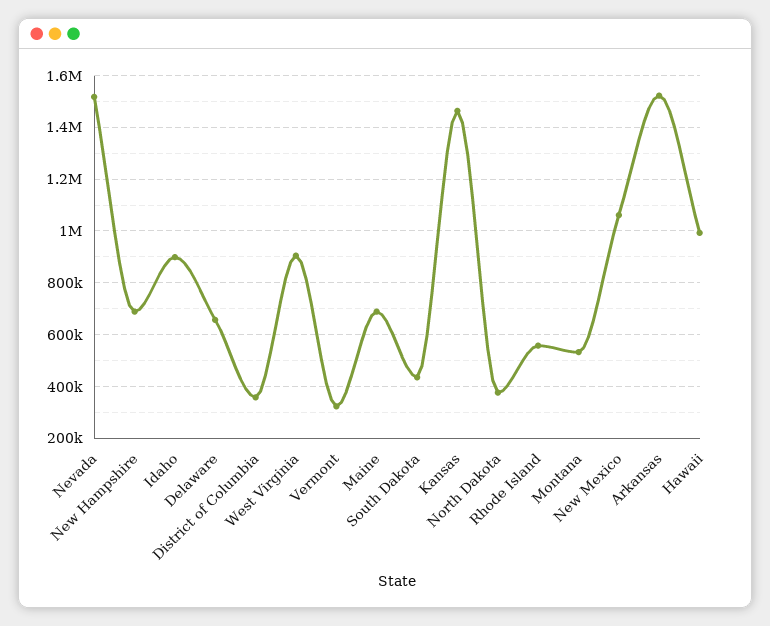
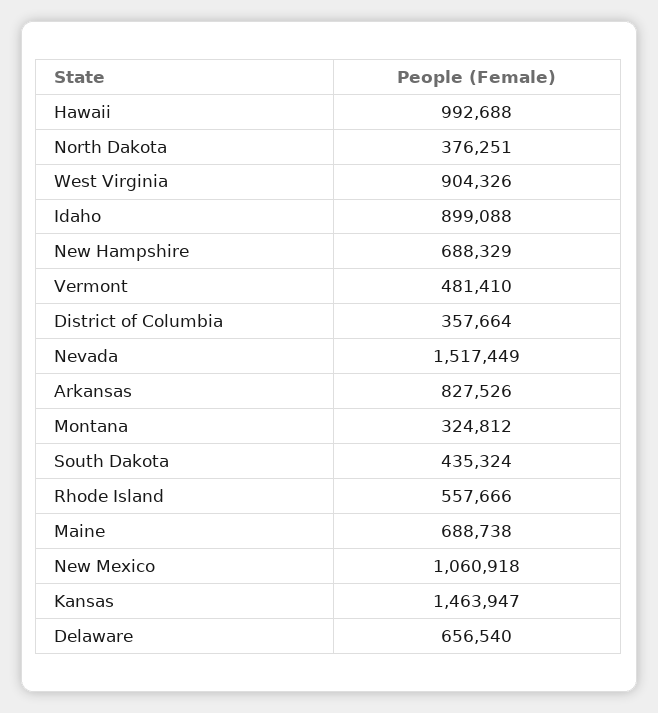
Vermont: 325000 -> 481410
Montana: 525000 -> 324812
Arkansas: 1525000 -> 827526

